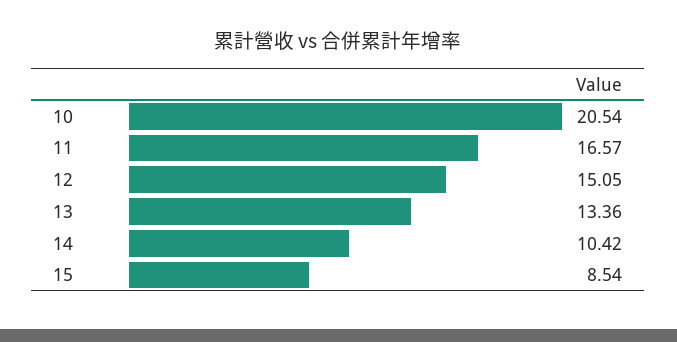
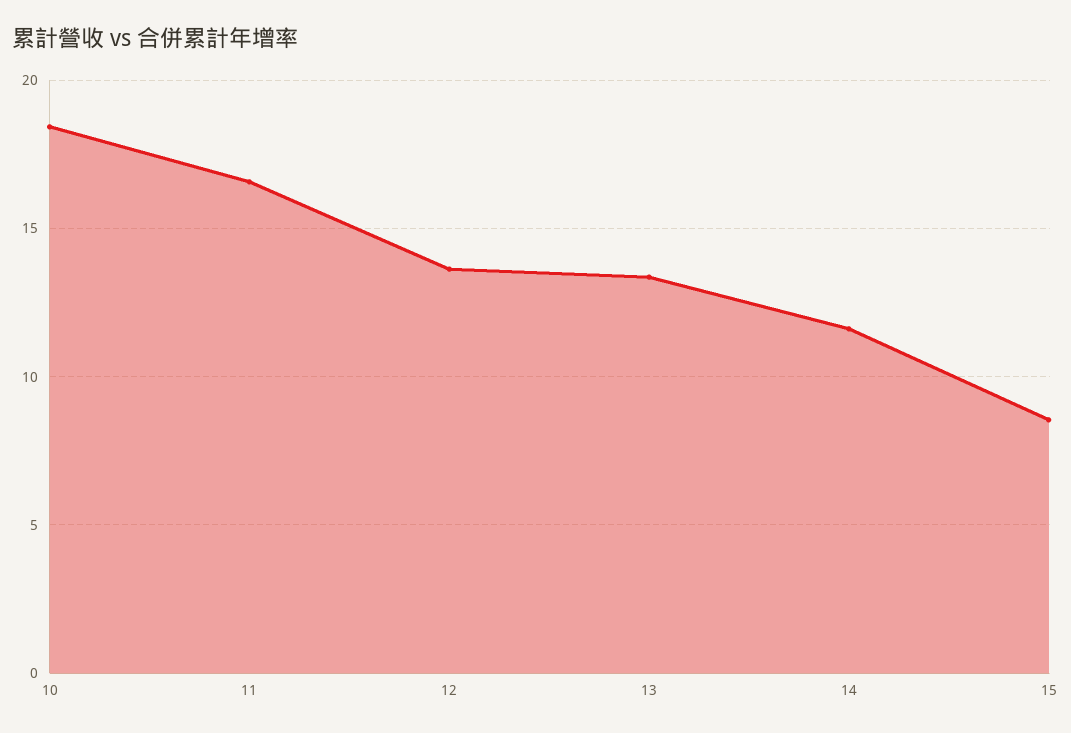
10: 20.54 -> 18.5
12: 15.05 -> 13.5
14: 10.42 -> 11.5

